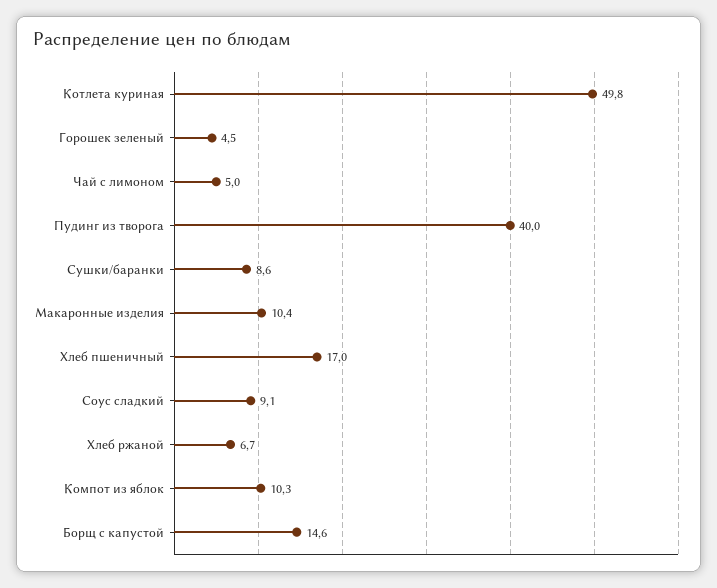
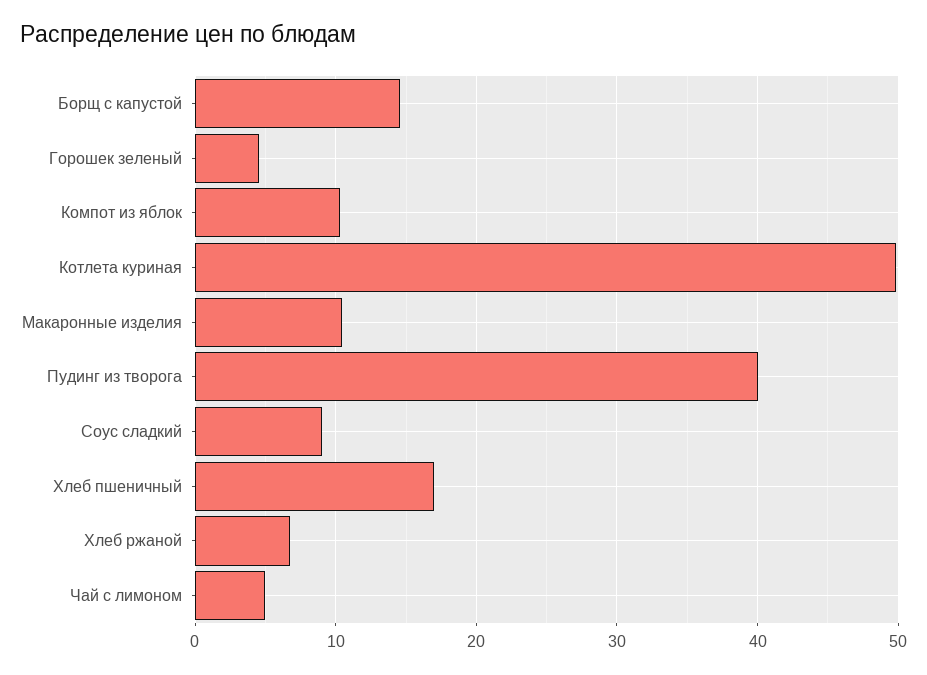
Сушки/баранки: 8.6 -> none

